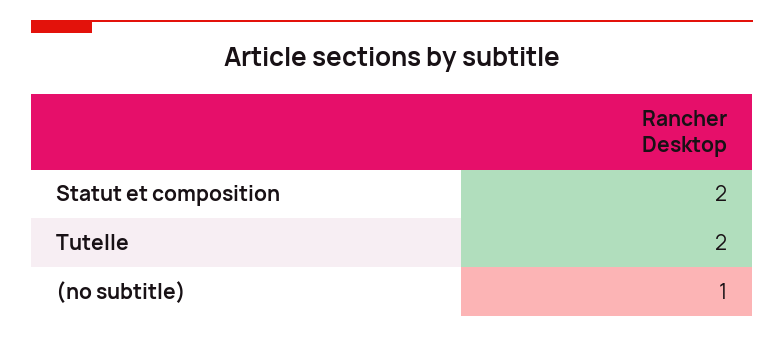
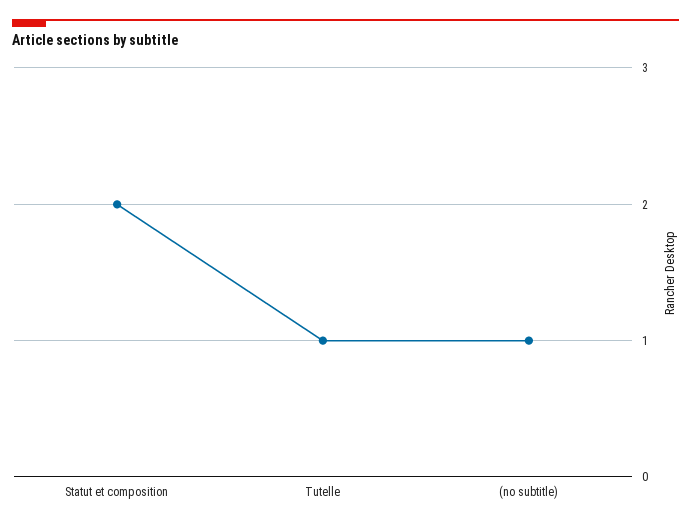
Tutelle: 2 -> 1

